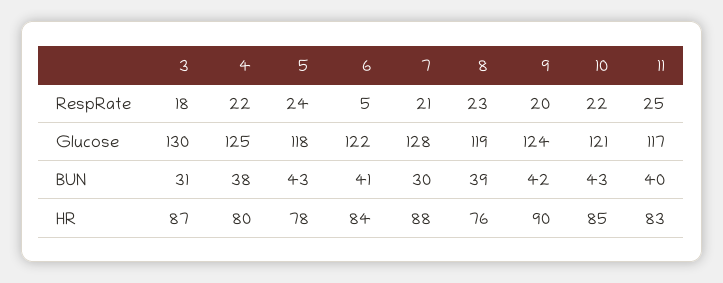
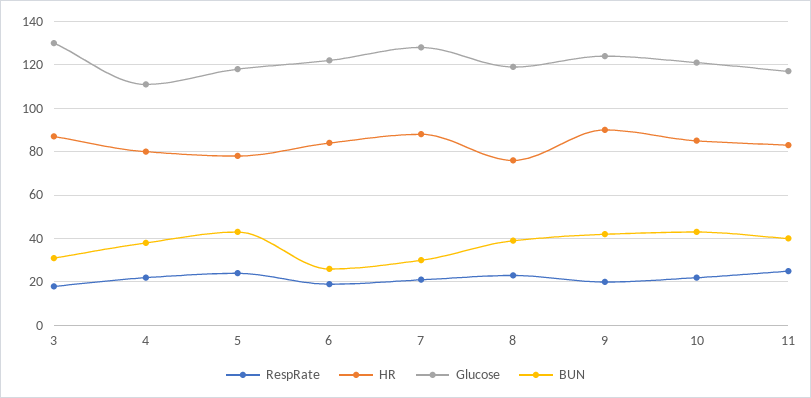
RespRate, 6: 5 -> 20
Glucose, 4: 125 -> 110
BUN, 6: 41 -> 25

